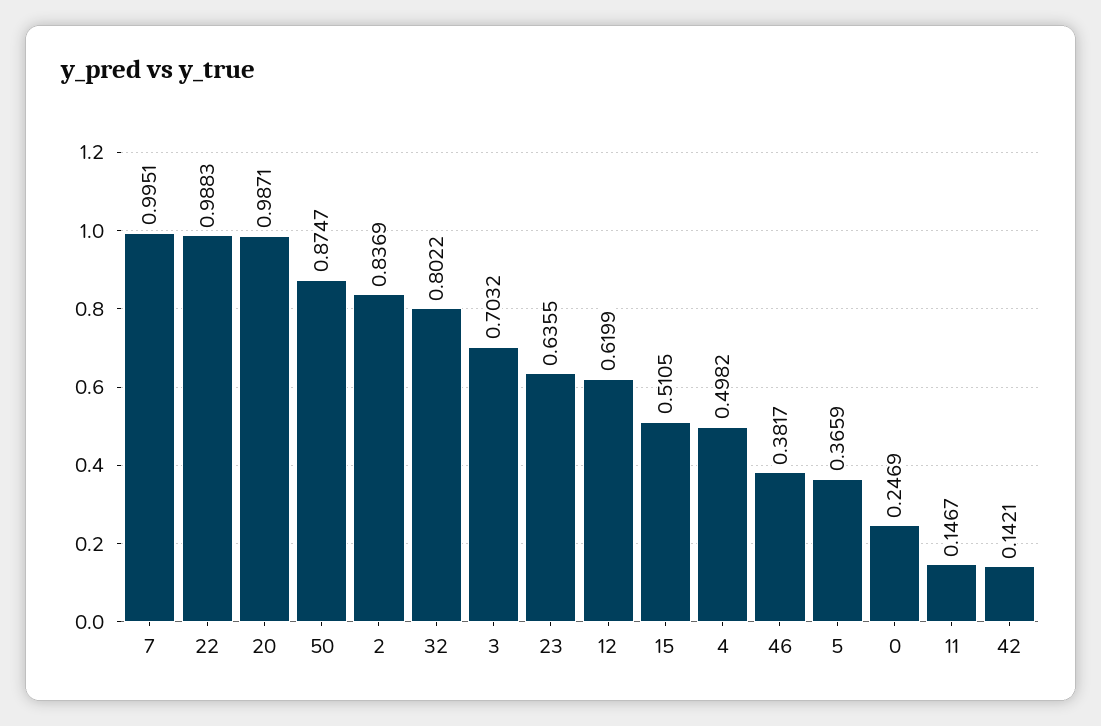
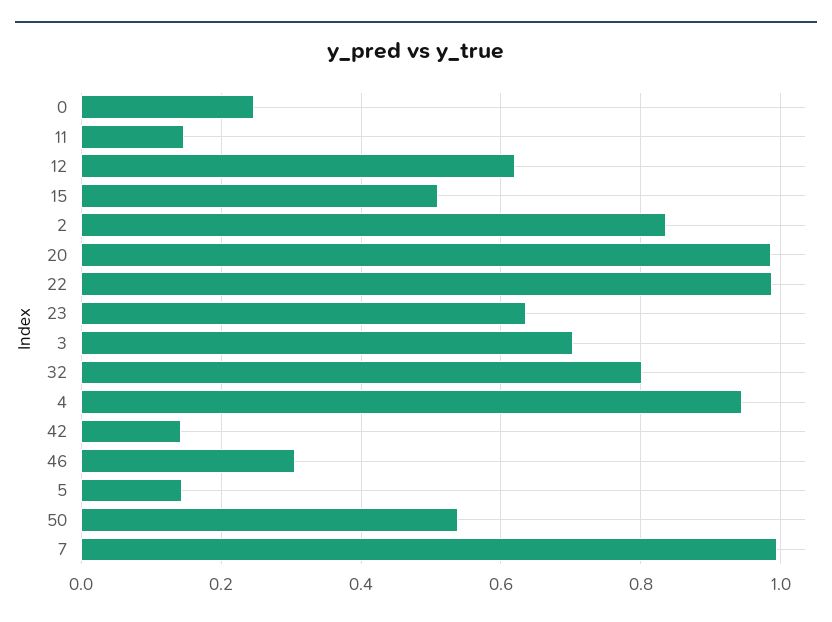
50: 0.8747 -> 0.54
4: 0.4982 -> 0.94
46: 0.3817 -> 0.3
5: 0.3659 -> 0.14

